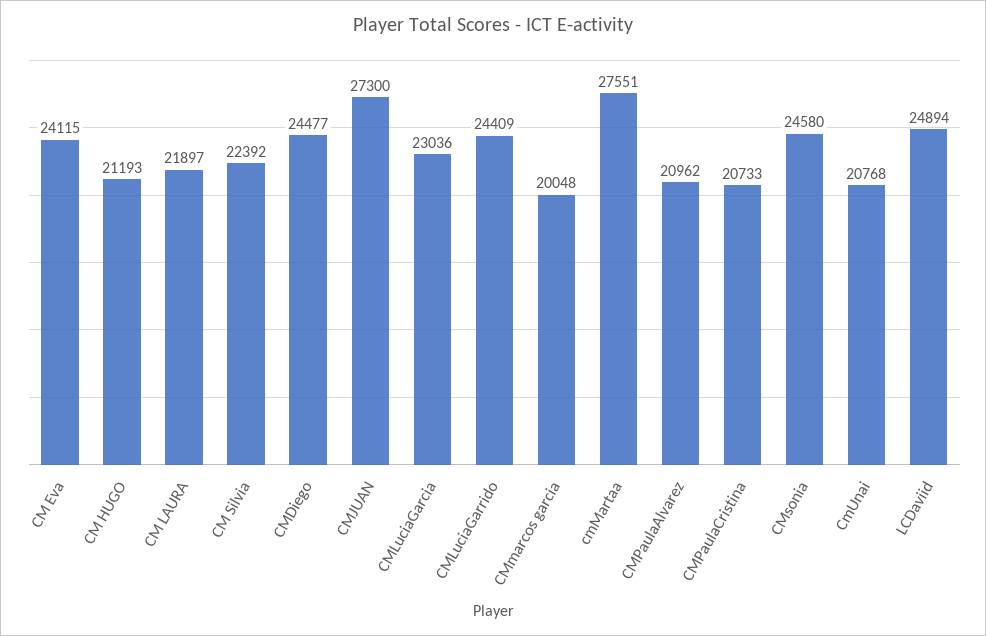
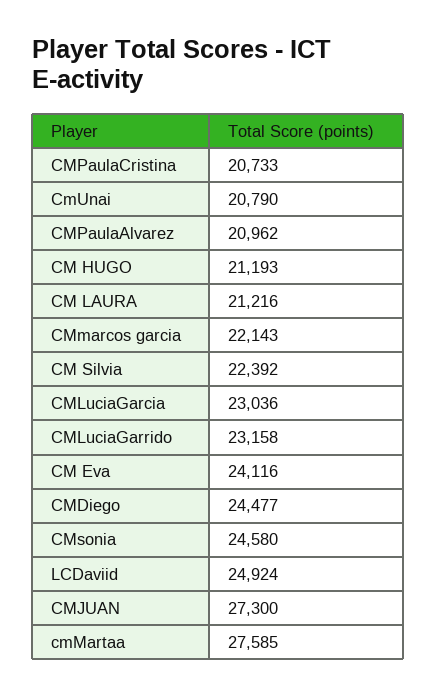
CM Eva: 24115 -> 24116
CM LAURA: 21897 -> 21216
CMLuciaGarrido: 24409 -> 23158
CMmarcos garcia: 20048 -> 22143
cmMartaa: 27551 -> 27585
CmUnai: 20768 -> 20790
LCDaviid: 24894 -> 24924

